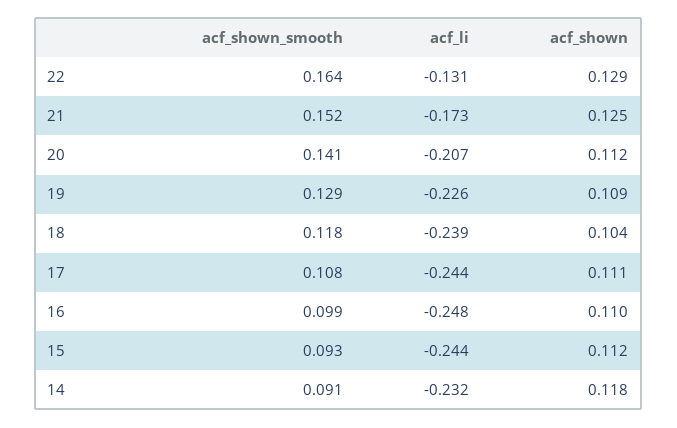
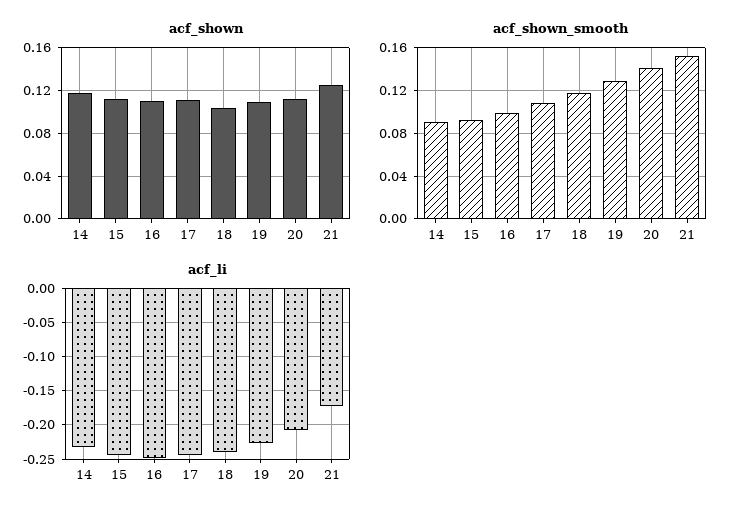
acf_shown_smooth, 22: 0.164 -> none
acf_li, 22: -0.131 -> none
acf_shown, 22: 0.129 -> none

